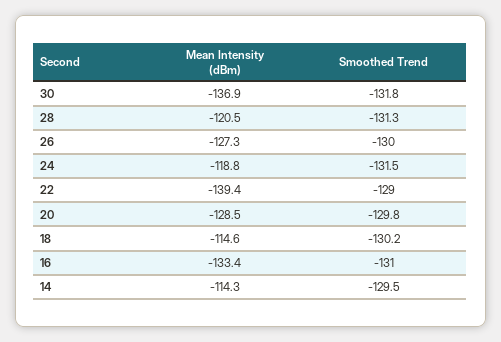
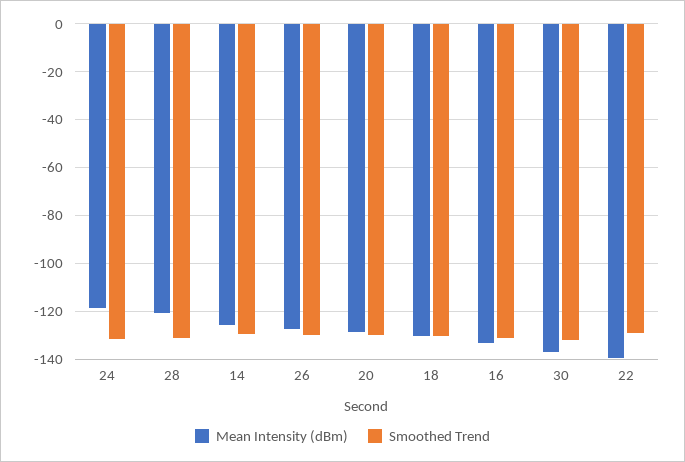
Mean Intensity (dBm), 18: -114.6 -> -130
Mean Intensity (dBm), 14: -114.3 -> -125

